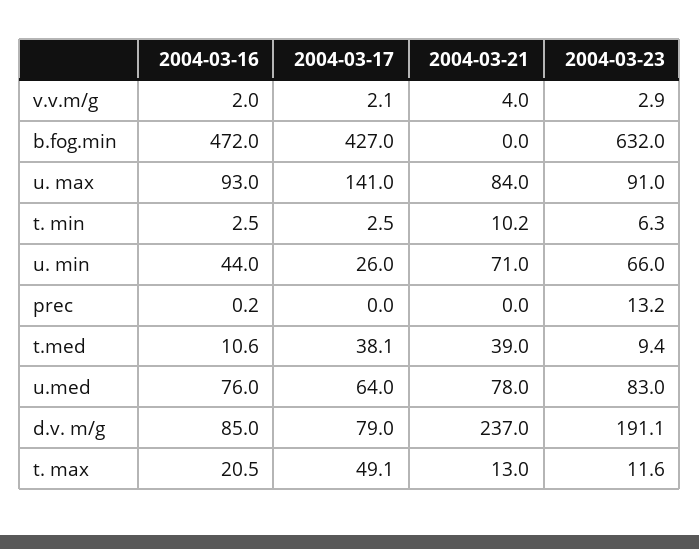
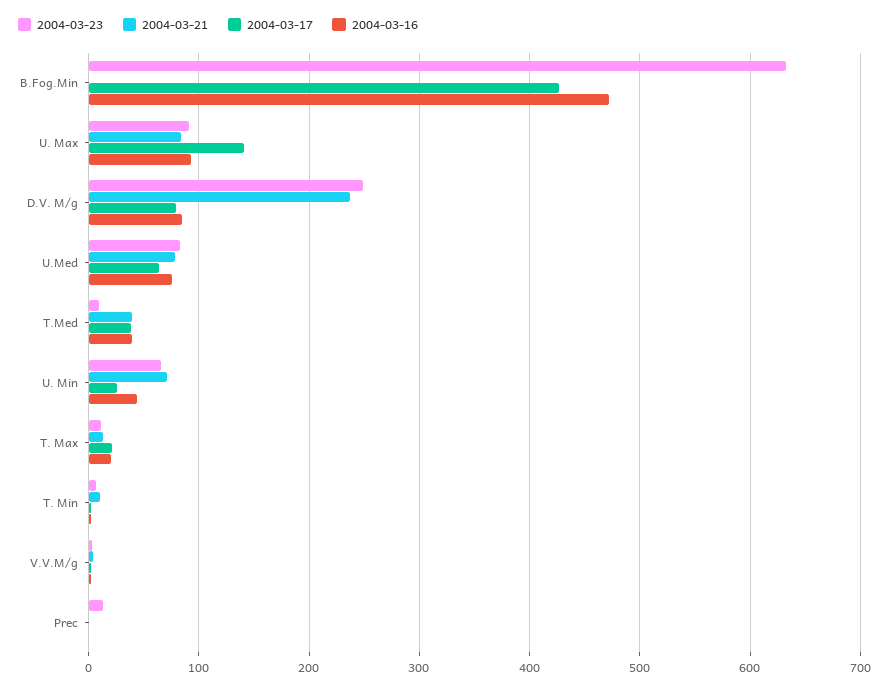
2004-03-16, t.med: 10.6 -> 40
2004-03-23, d.v. m/g: 191.1 -> 250
2004-03-17, t. max: 49.1 -> 20

